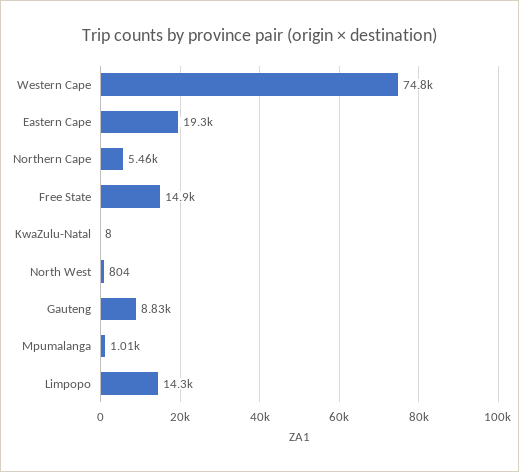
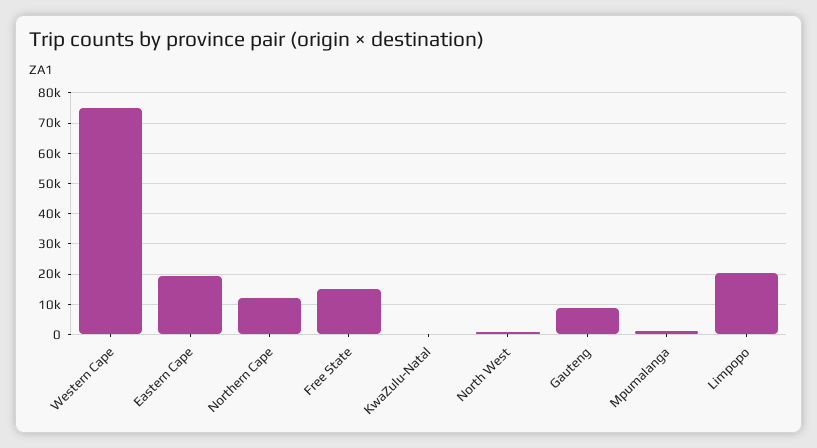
Northern Cape: 5460 -> 12000
Limpopo: 14300 -> 20000

